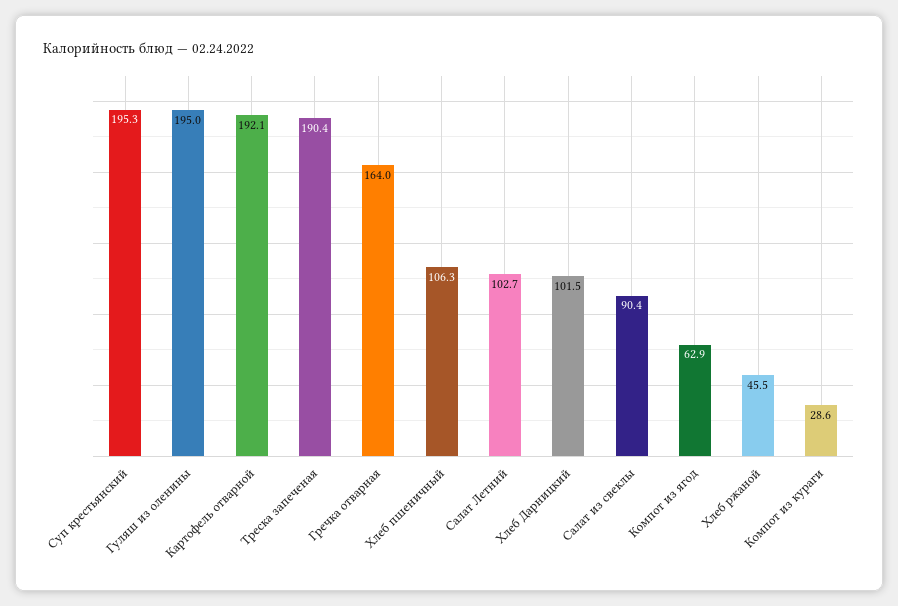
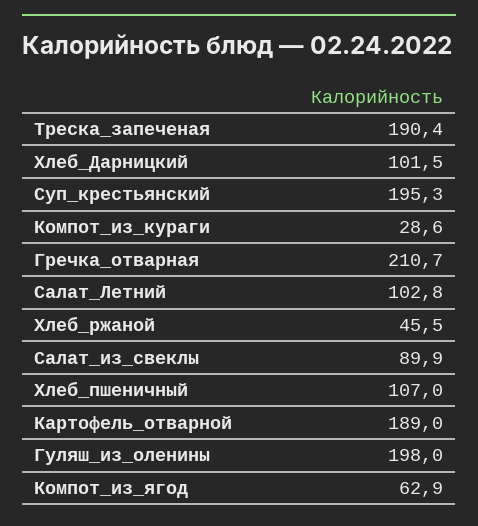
Гуляш из оленины: 195 -> 198
Картофель отварной: 192.1 -> 189
Гречка отварная: 164 -> 210.7
Хлеб пшеничный: 106.3 -> 107
Салат Летний: 102.7 -> 102.8
Салат из свеклы: 90.4 -> 89.9

